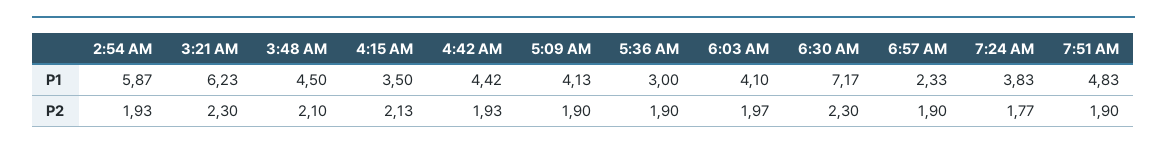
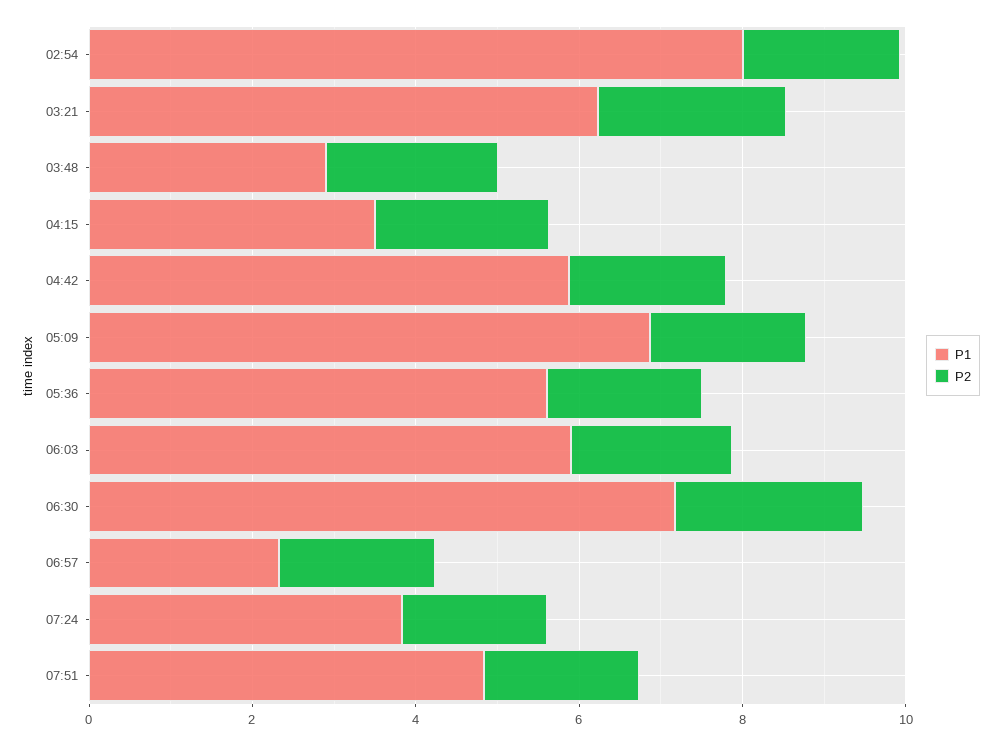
P1, 2:54 AM: 5.87 -> 8
P1, 3:48 AM: 4.5 -> 3
P1, 4:42 AM: 4.42 -> 6
P1, 5:09 AM: 4.13 -> 7
P1, 5:36 AM: 3 -> 5.5
P1, 6:03 AM: 4.1 -> 6

